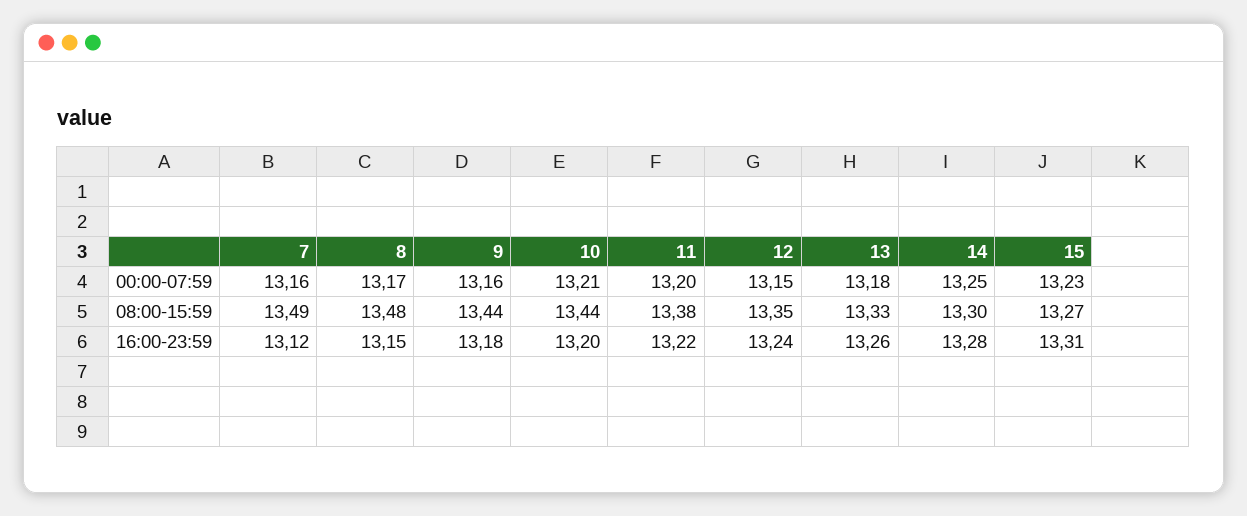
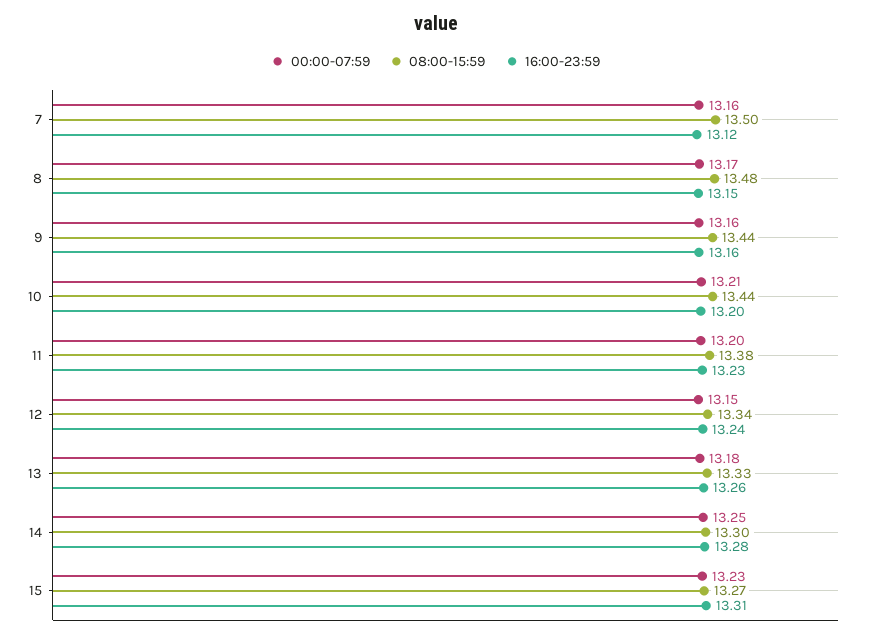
08:00-15:59, 7: 13.49 -> 13.5
08:00-15:59, 12: 13.35 -> 13.34
16:00-23:59, 9: 13.18 -> 13.16
16:00-23:59, 11: 13.22 -> 13.23

